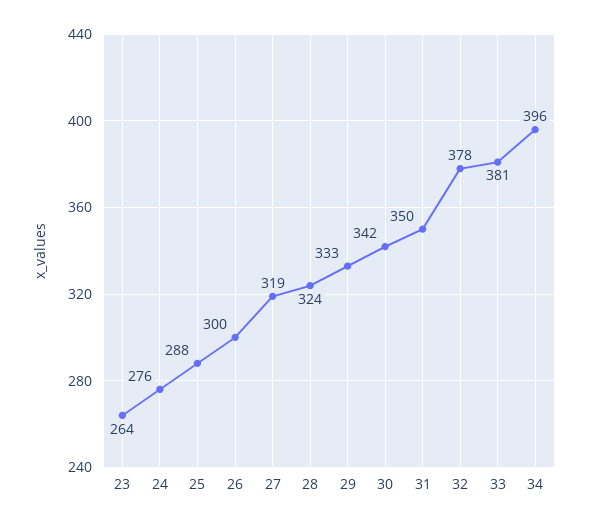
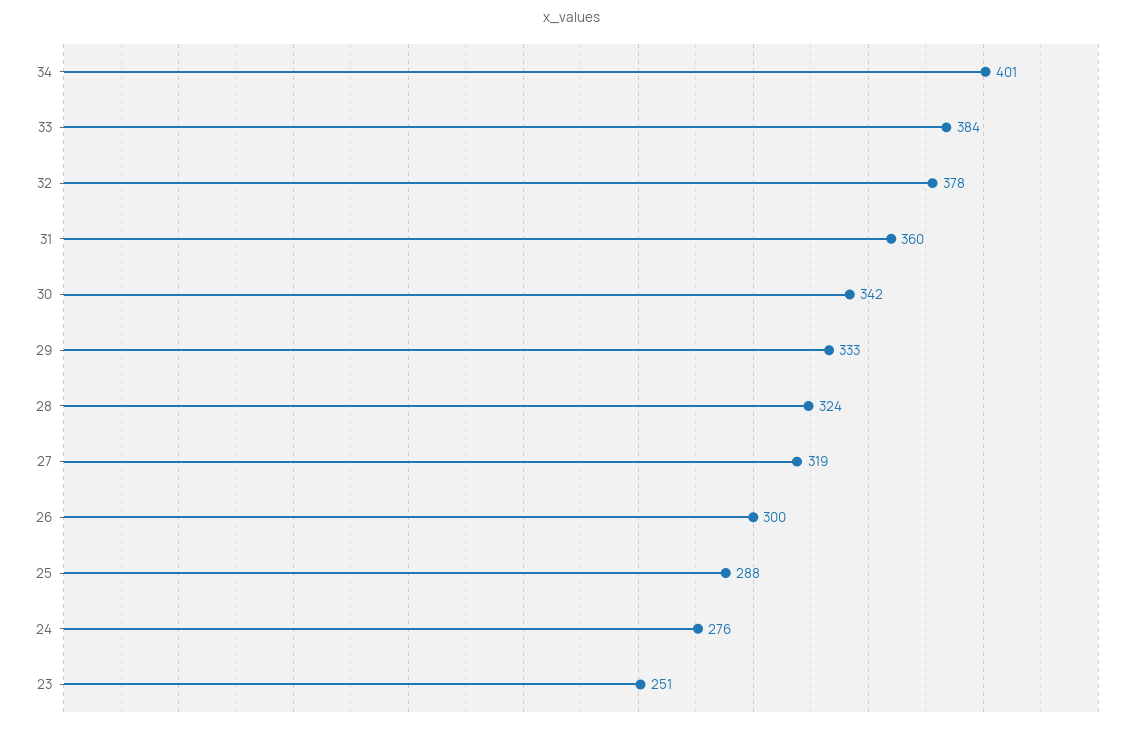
23: 264 -> 251
31: 350 -> 360
33: 381 -> 384
34: 396 -> 401

